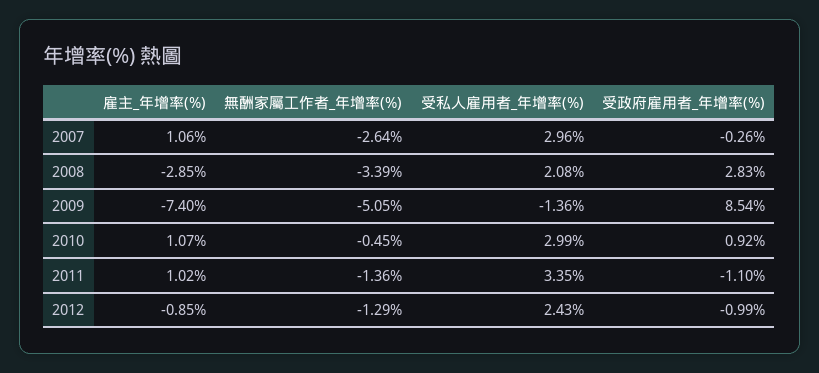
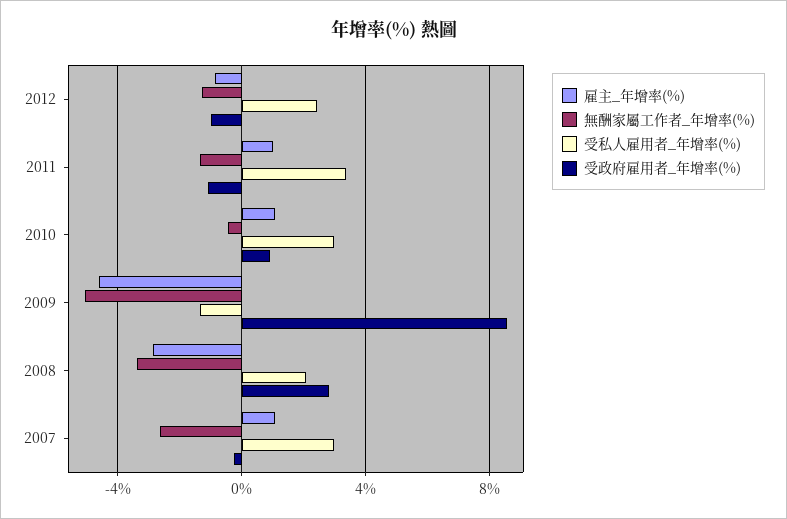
雇主_年增率(%), 2009: -7.4 -> -4.5

